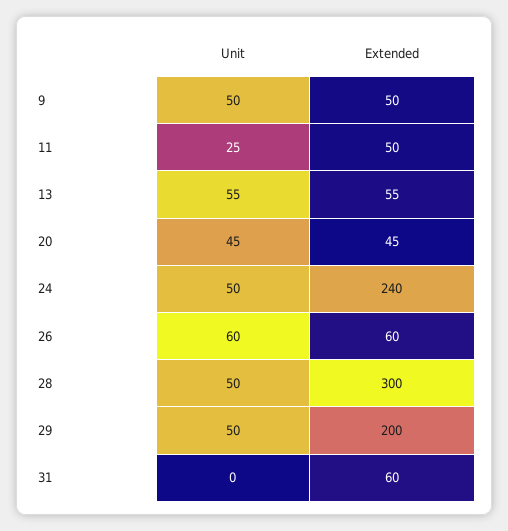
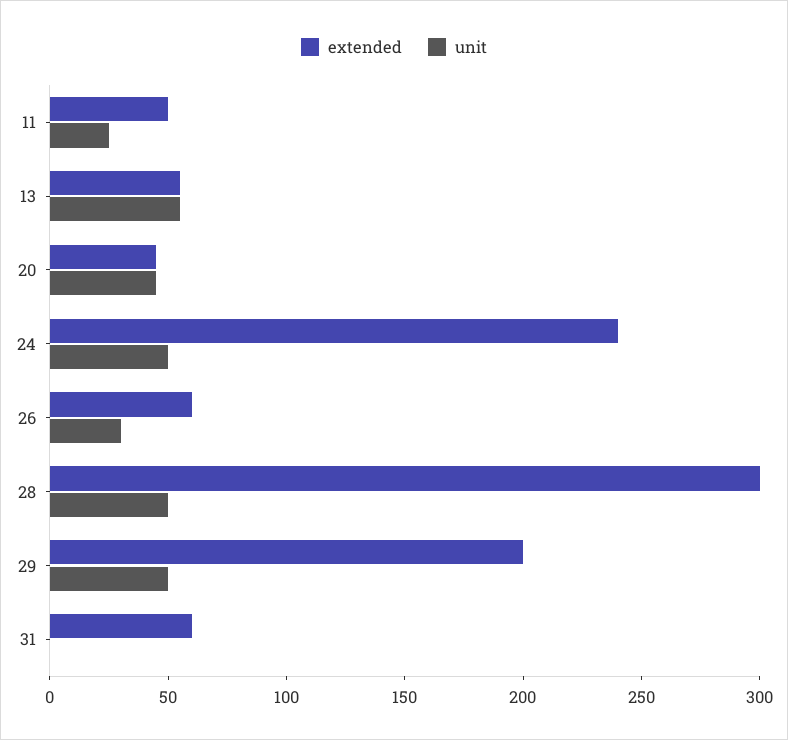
Unit, 9: 50 -> none
Extended, 9: 50 -> none
Unit, 26: 60 -> 30

